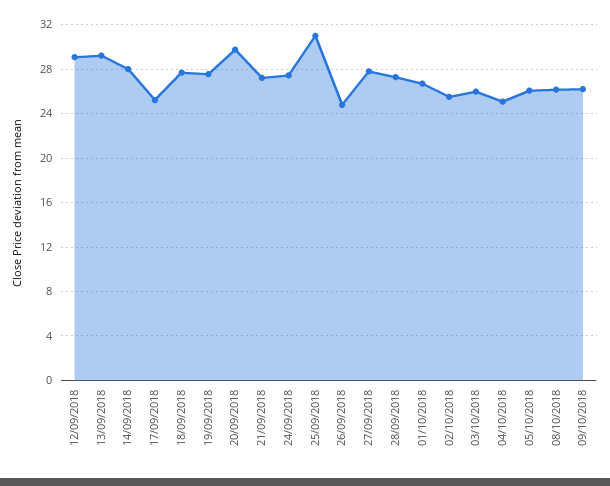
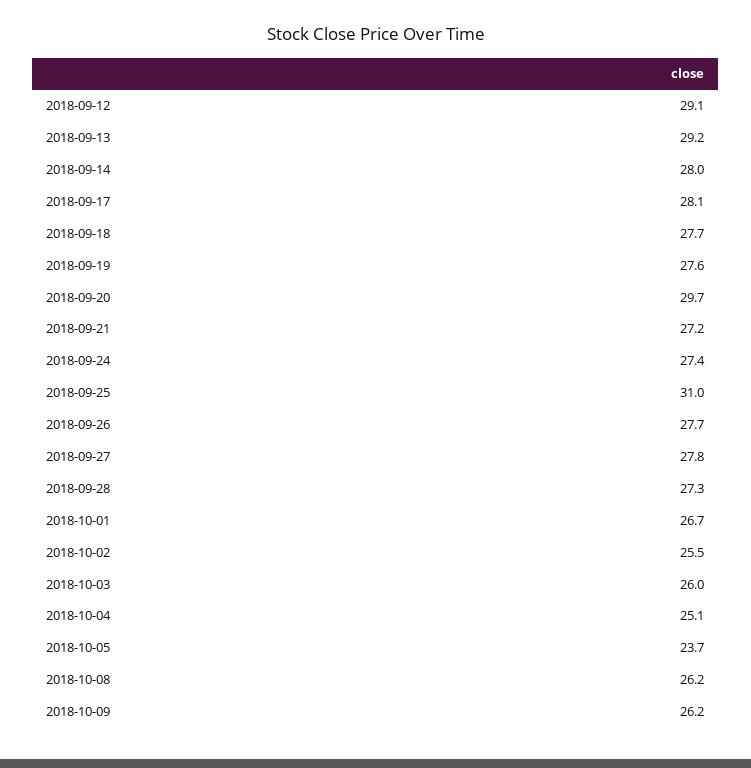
17/09/2018: 25 -> 28.1
26/09/2018: 25 -> 27.7
05/10/2018: 26 -> 23.7

